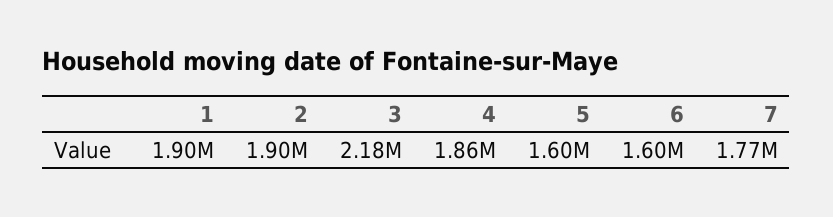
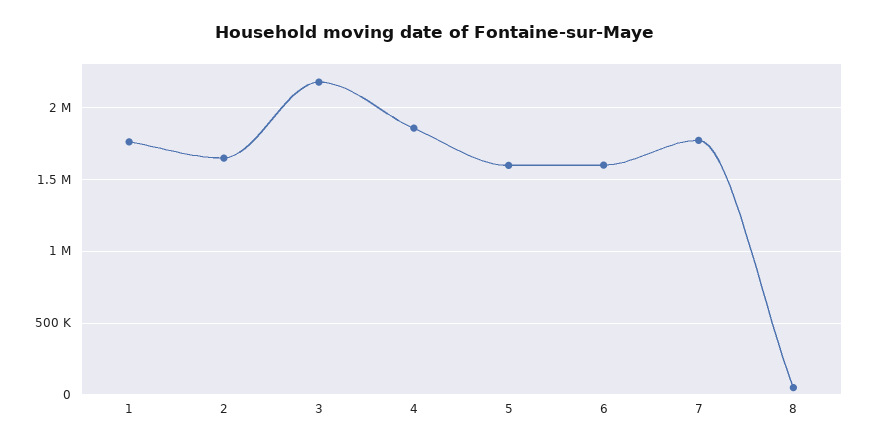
1: 1900000 -> 1750000
2: 1900000 -> 1650000
8: none -> 50000

